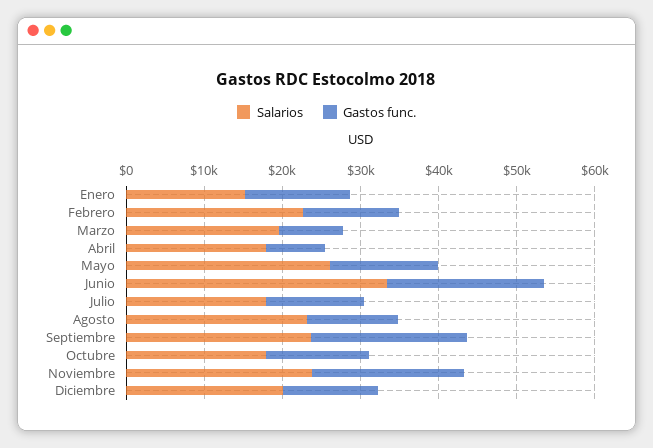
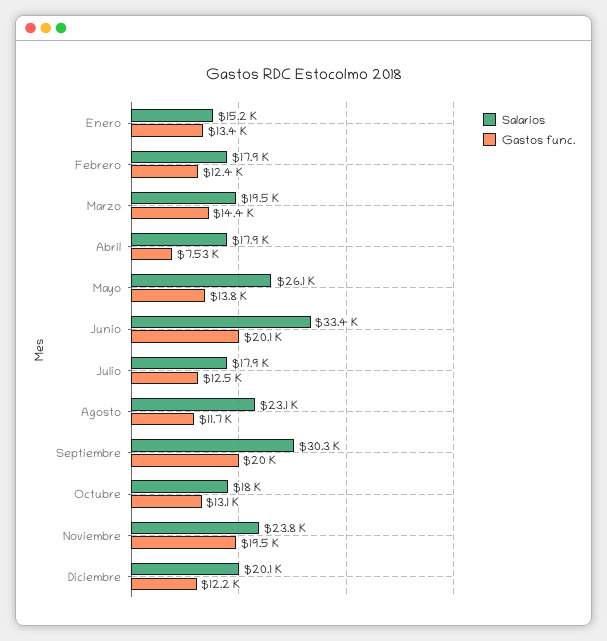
Salarios, Febrero: 22000 -> 17900
Gastos func., Marzo: 8000 -> 14400
Salarios, Septiembre: 24000 -> 30300

